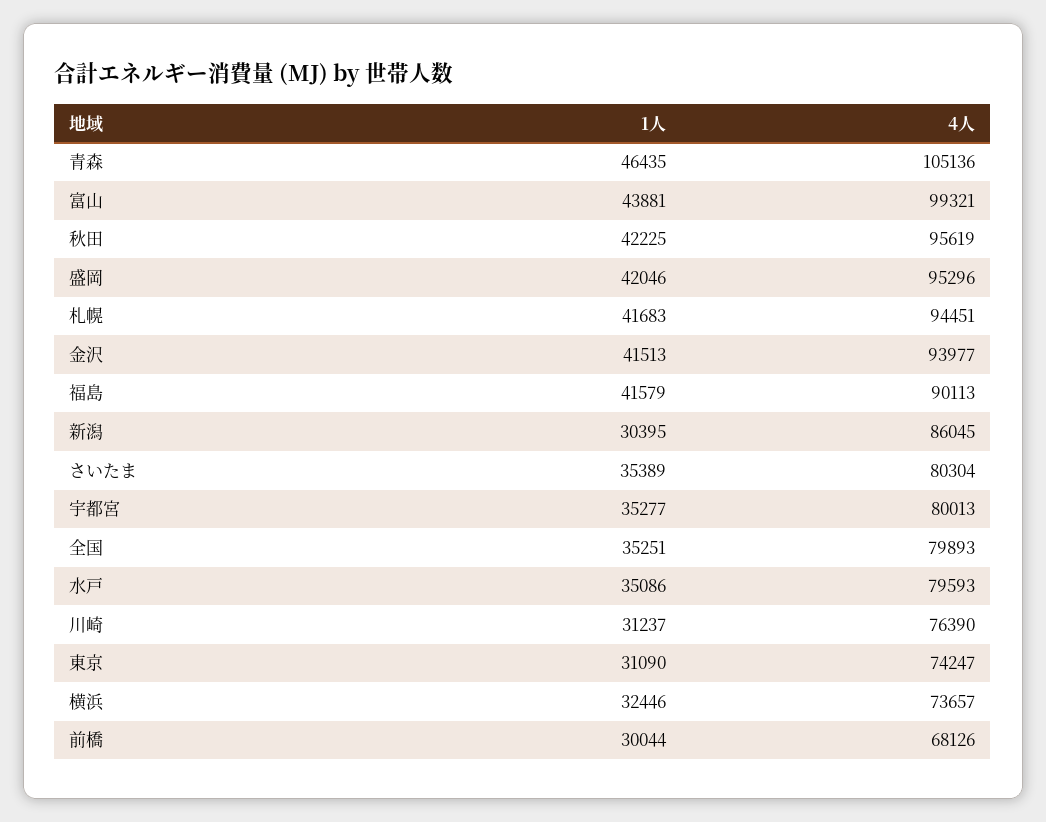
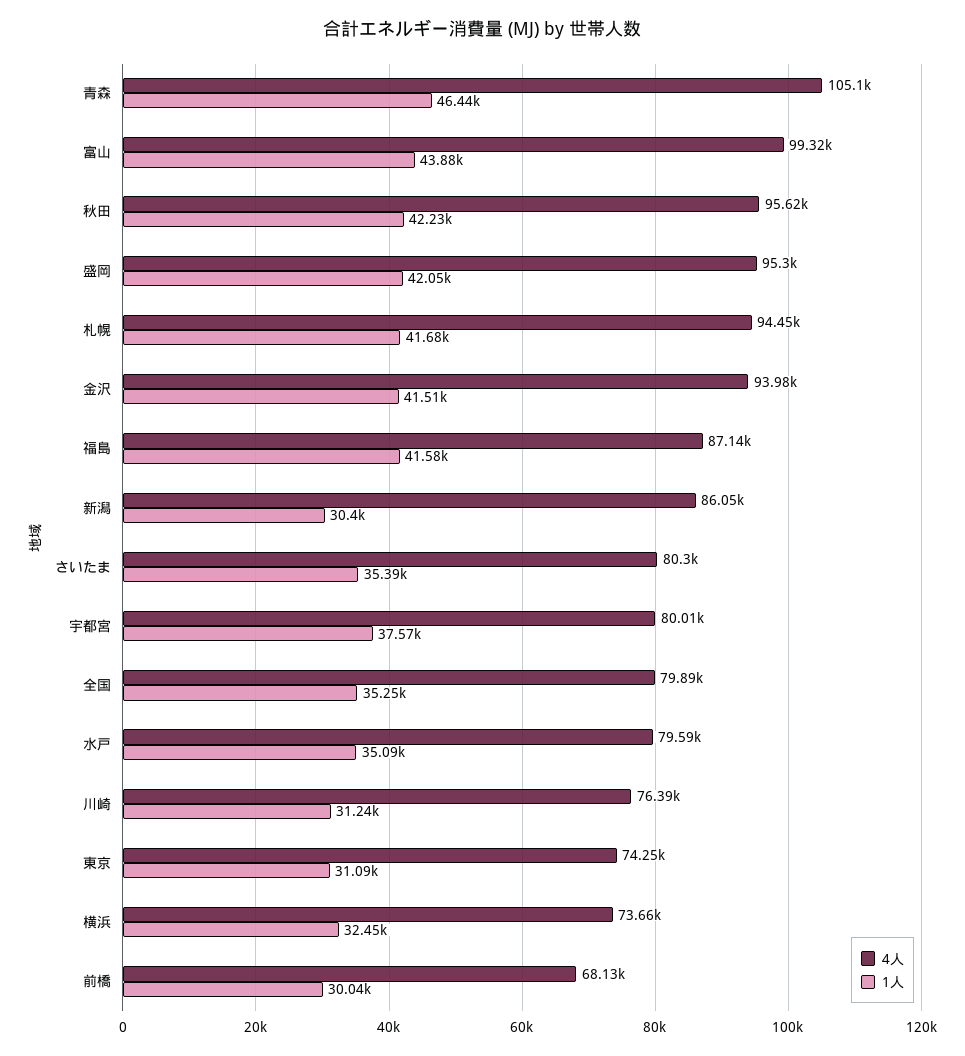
4人, 福島: 90113 -> 87140
1人, 宇都宮: 35277 -> 37570

